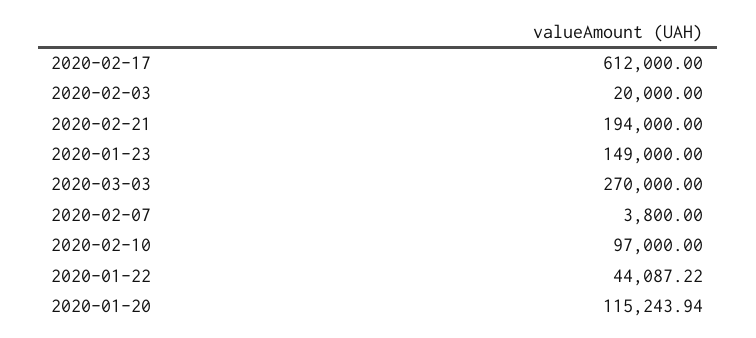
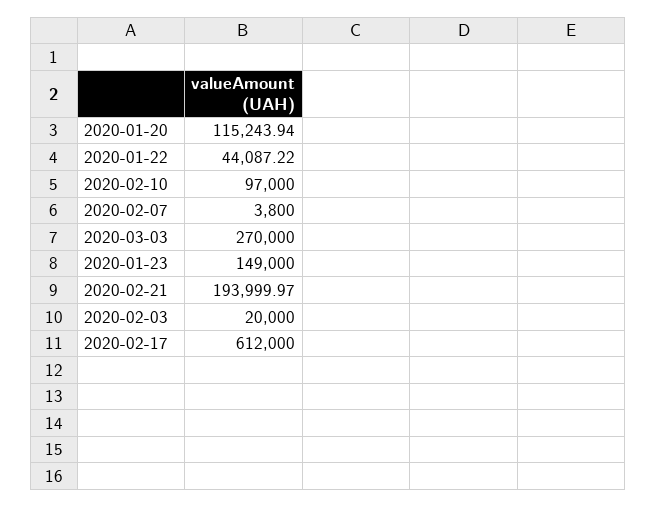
2020-02-21: 194000 -> 193999.97

